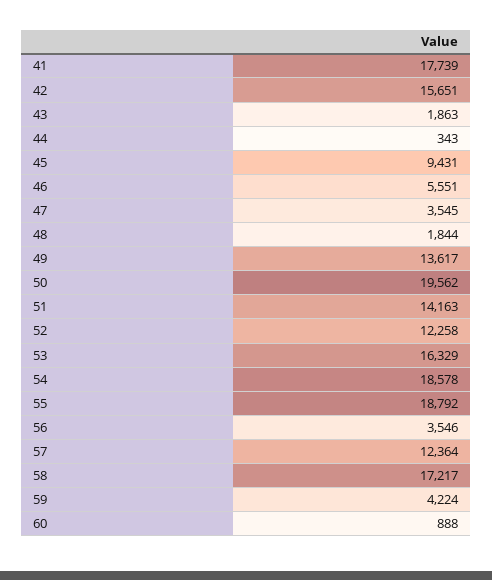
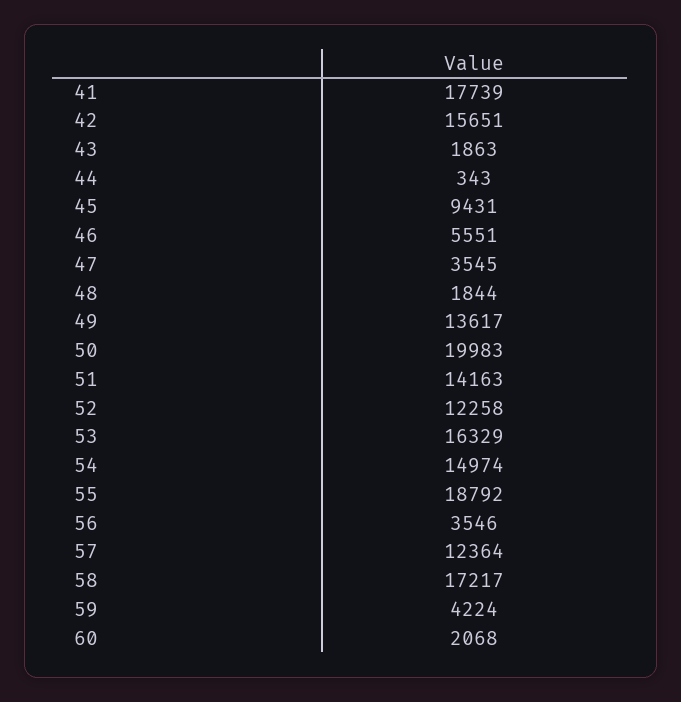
50: 19562 -> 19983
54: 18578 -> 14974
60: 888 -> 2068

